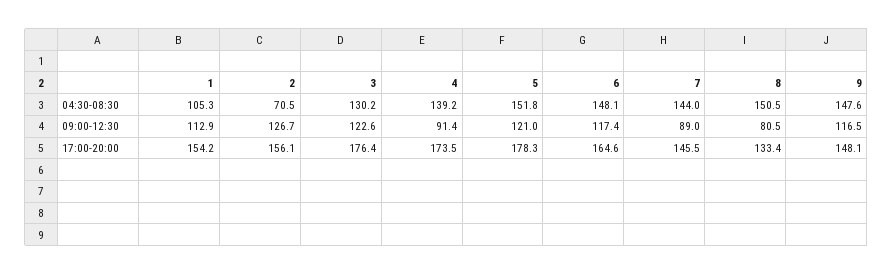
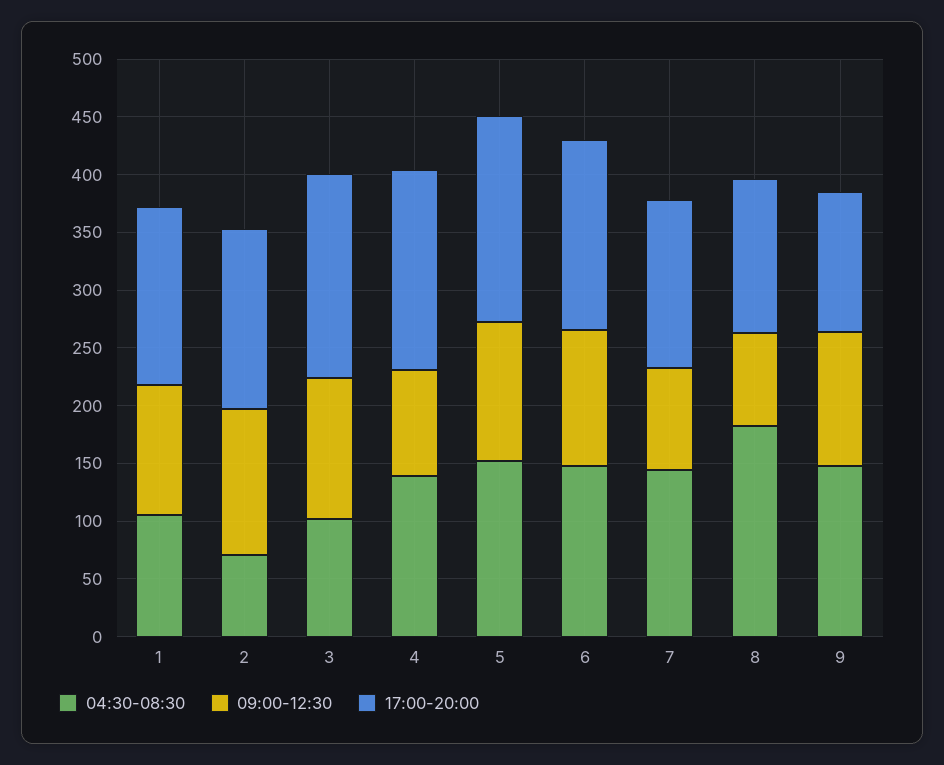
04:30-08:30, 3: 130.2 -> 100
04:30-08:30, 8: 150.5 -> 180
17:00-20:00, 9: 148.1 -> 120

